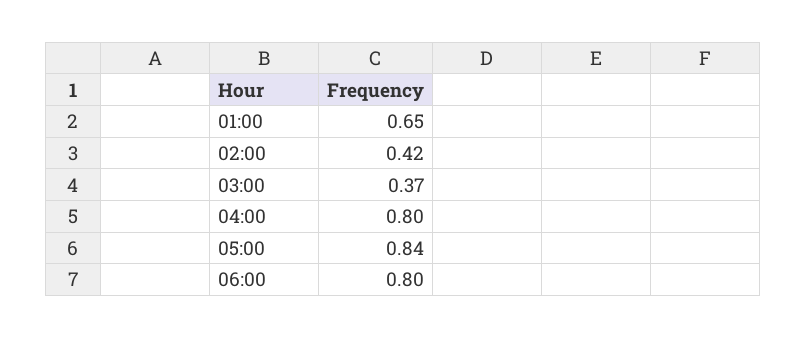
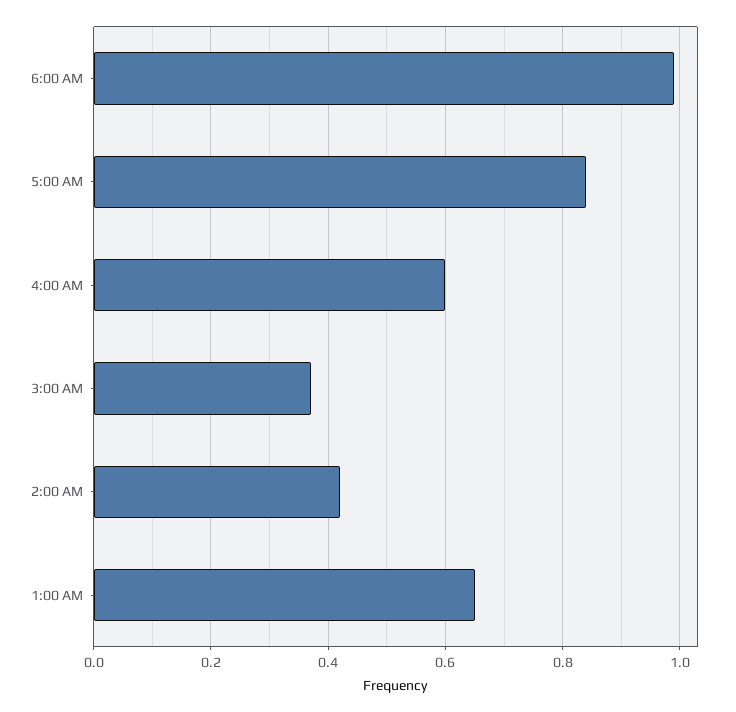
04:00: 0.8 -> 0.6
06:00: 0.8 -> 1

